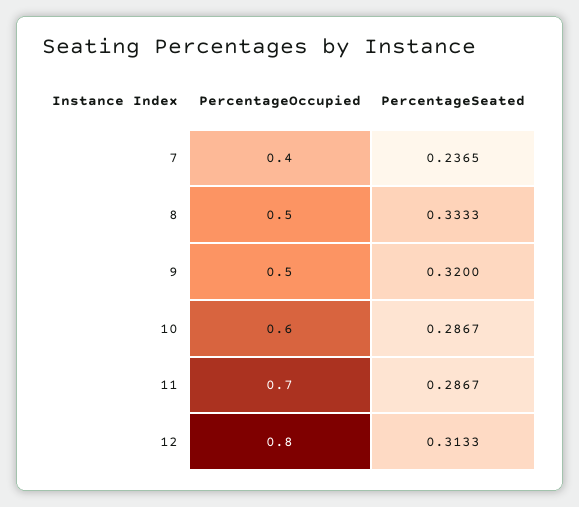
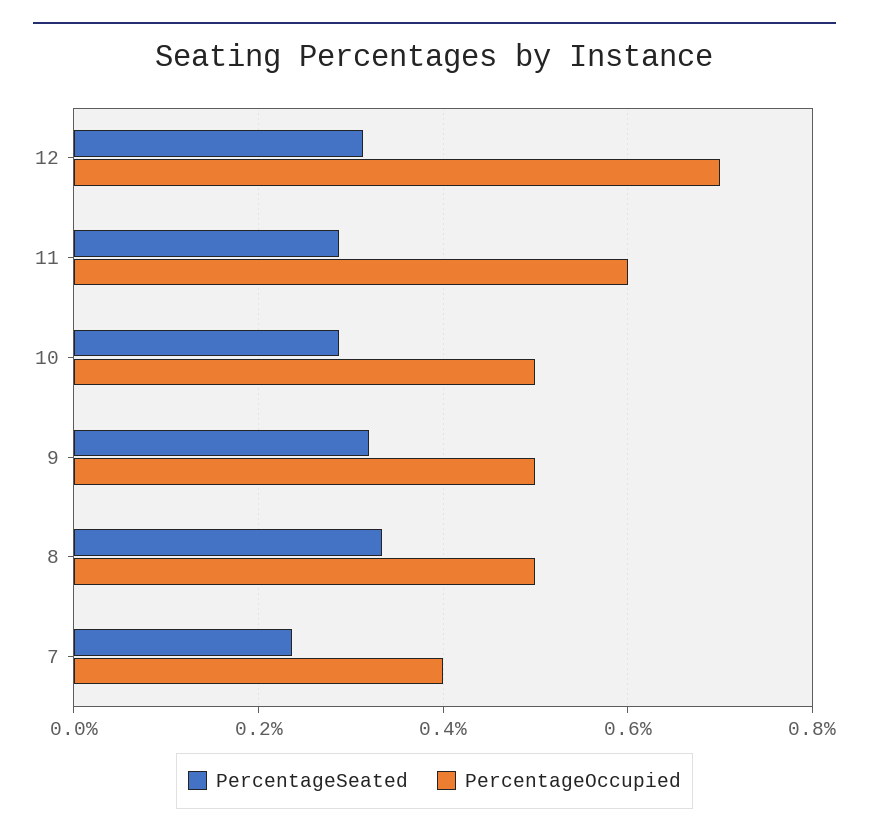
PercentageOccupied, 10: 0.6 -> 0.5
PercentageOccupied, 11: 0.7 -> 0.6
PercentageOccupied, 12: 0.8 -> 0.7

